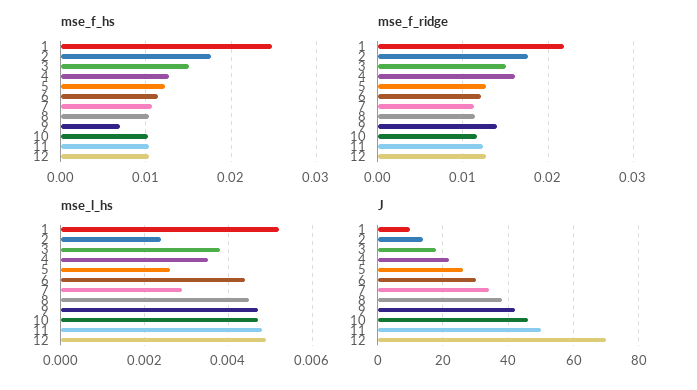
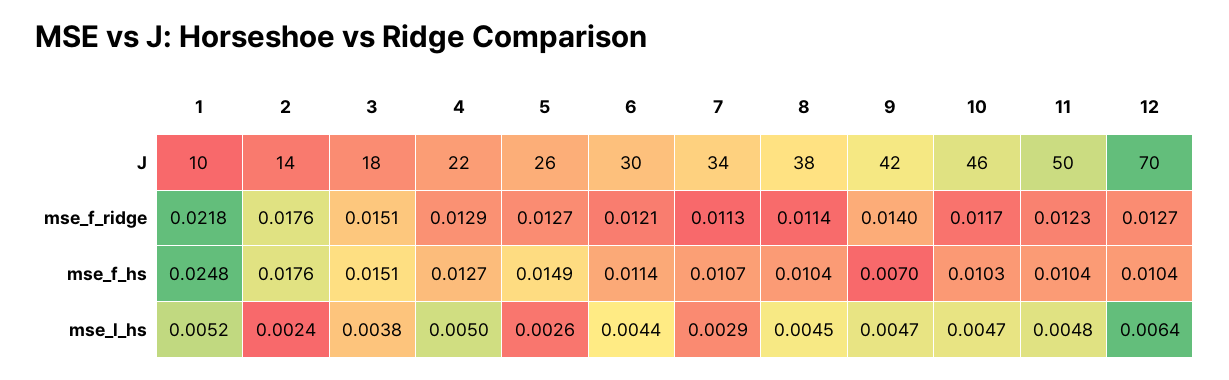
mse_f_hs, 5: 0.012 -> 0.0149
mse_f_ridge, 4: 0.016 -> 0.0129
mse_l_hs, 4: 0.0035 -> 0.005
mse_l_hs, 12: 0.005 -> 0.0064

